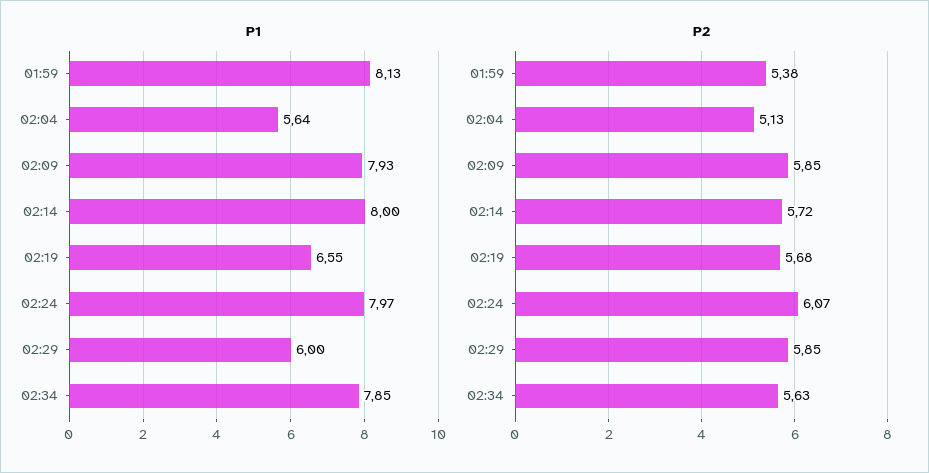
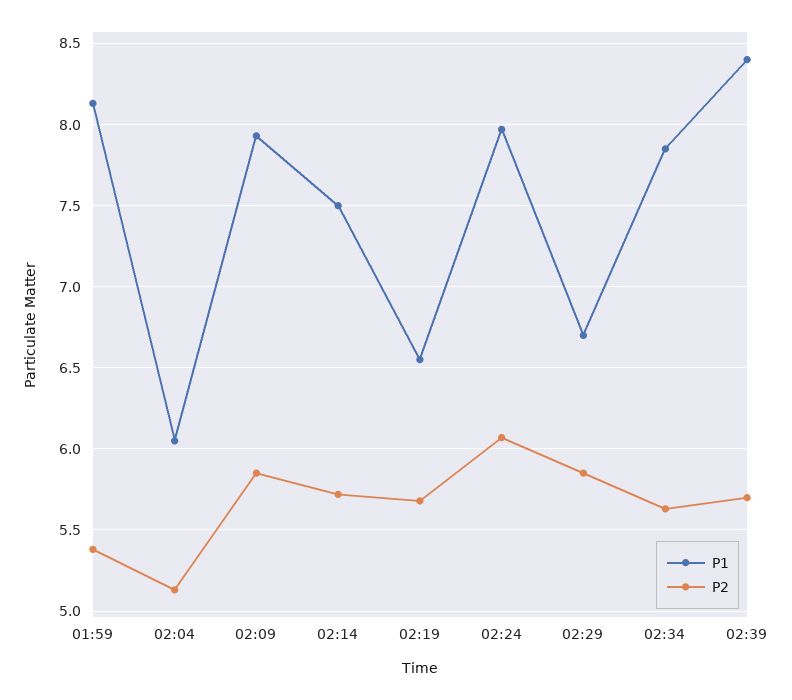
P1, 02:04: 5.64 -> 6.05
P1, 02:14: 8 -> 7.5
P1, 02:29: 6 -> 6.7
P1, 02:39: none -> 8.4
P2, 02:39: none -> 5.7

